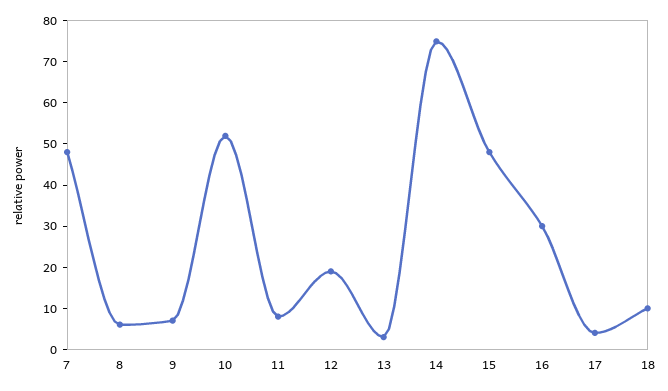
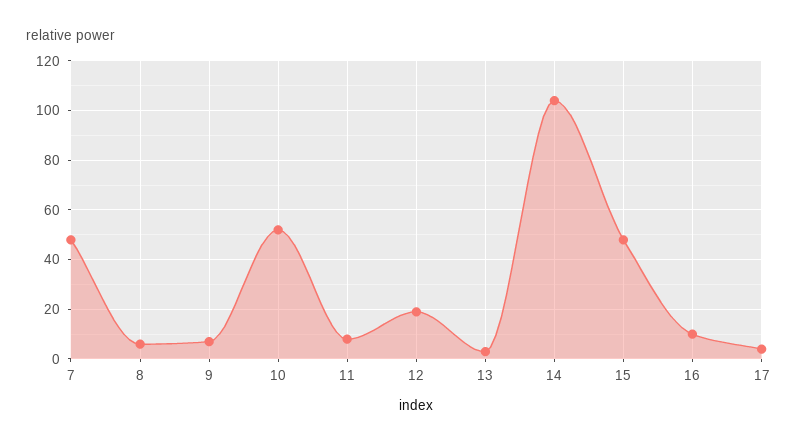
14: 75 -> 105
16: 30 -> 10
18: 10 -> none

